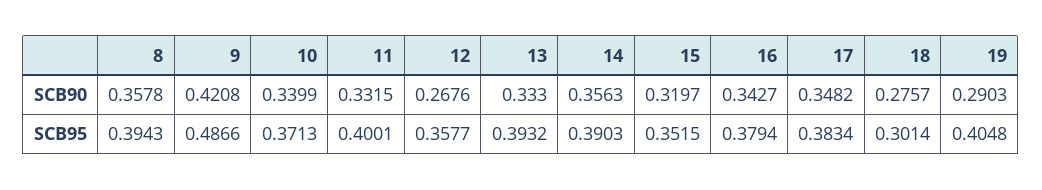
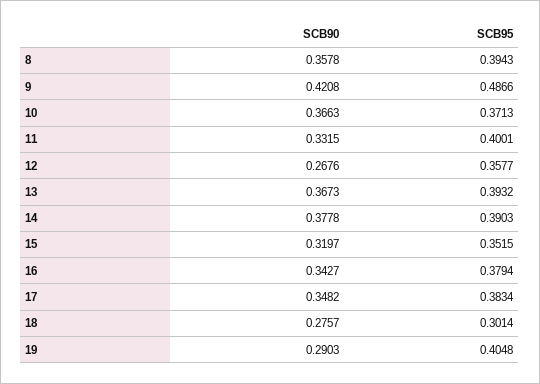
10, SCB90: 0.3399 -> 0.3663
13, SCB90: 0.333 -> 0.3673
14, SCB90: 0.3563 -> 0.3778

